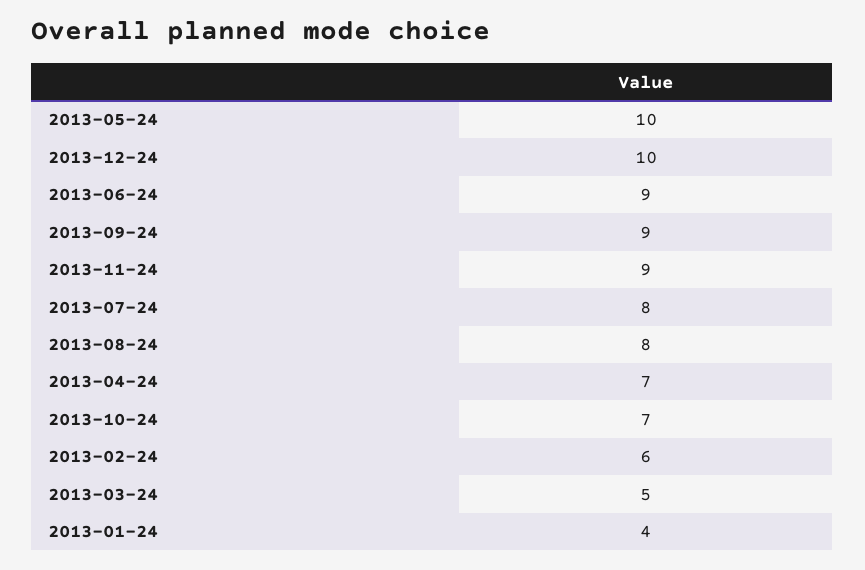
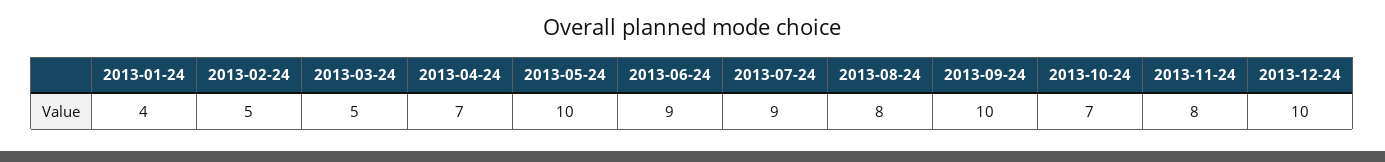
2013-09-24: 9 -> 10
2013-11-24: 9 -> 8
2013-07-24: 8 -> 9
2013-02-24: 6 -> 5

